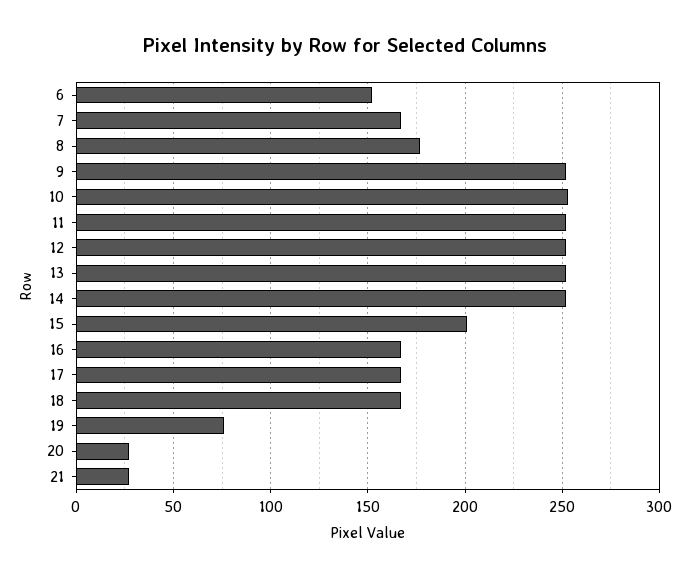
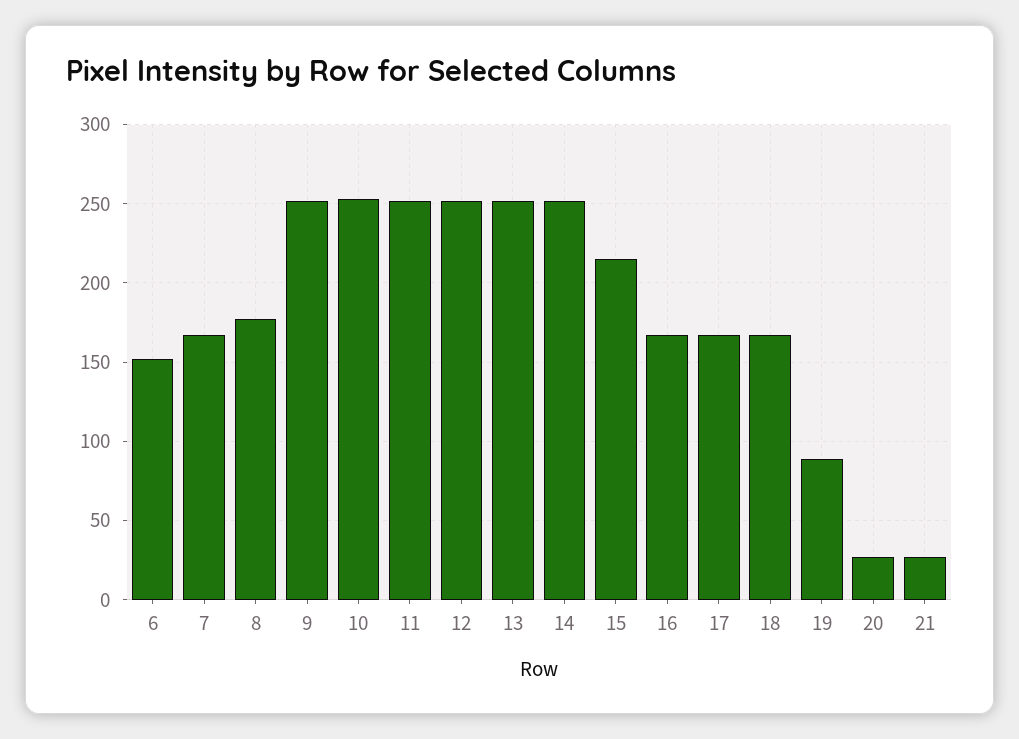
15: 200 -> 215
19: 75 -> 90

